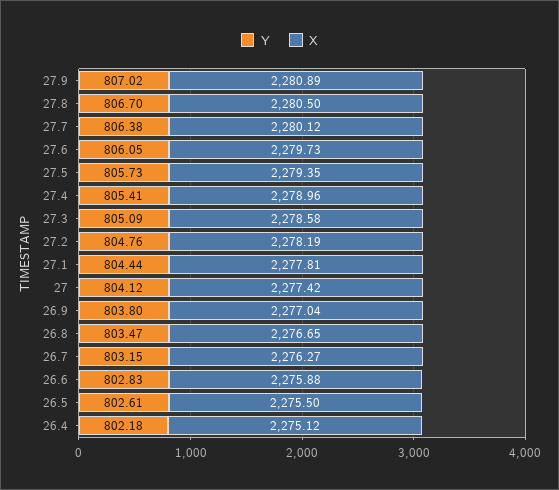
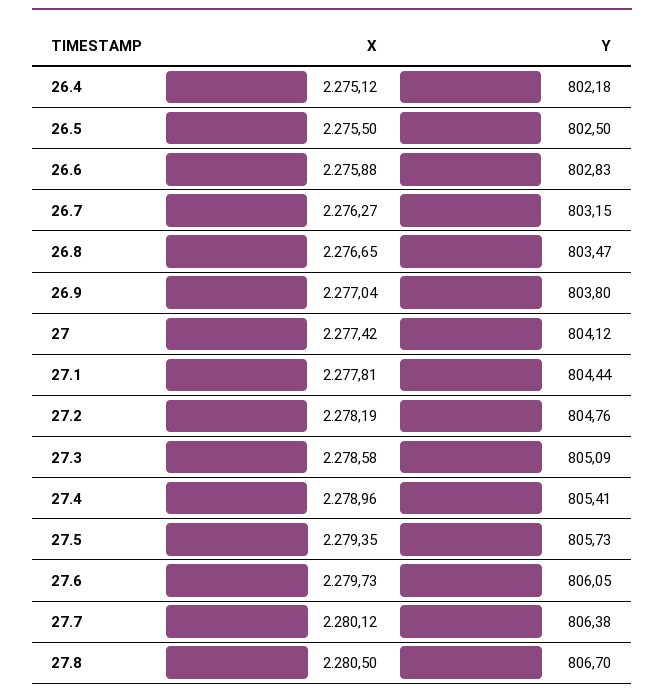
Y, 27.9: 807.02 -> none
X, 27.9: 2280.89 -> none
Y, 26.5: 802.61 -> 802.5

